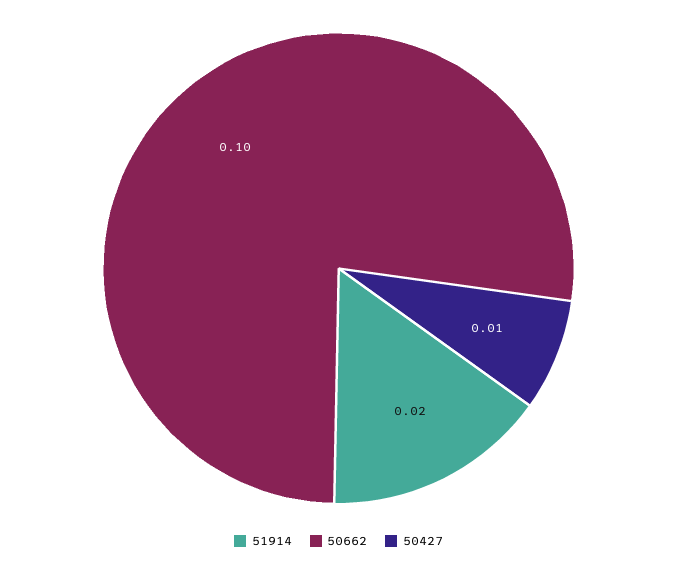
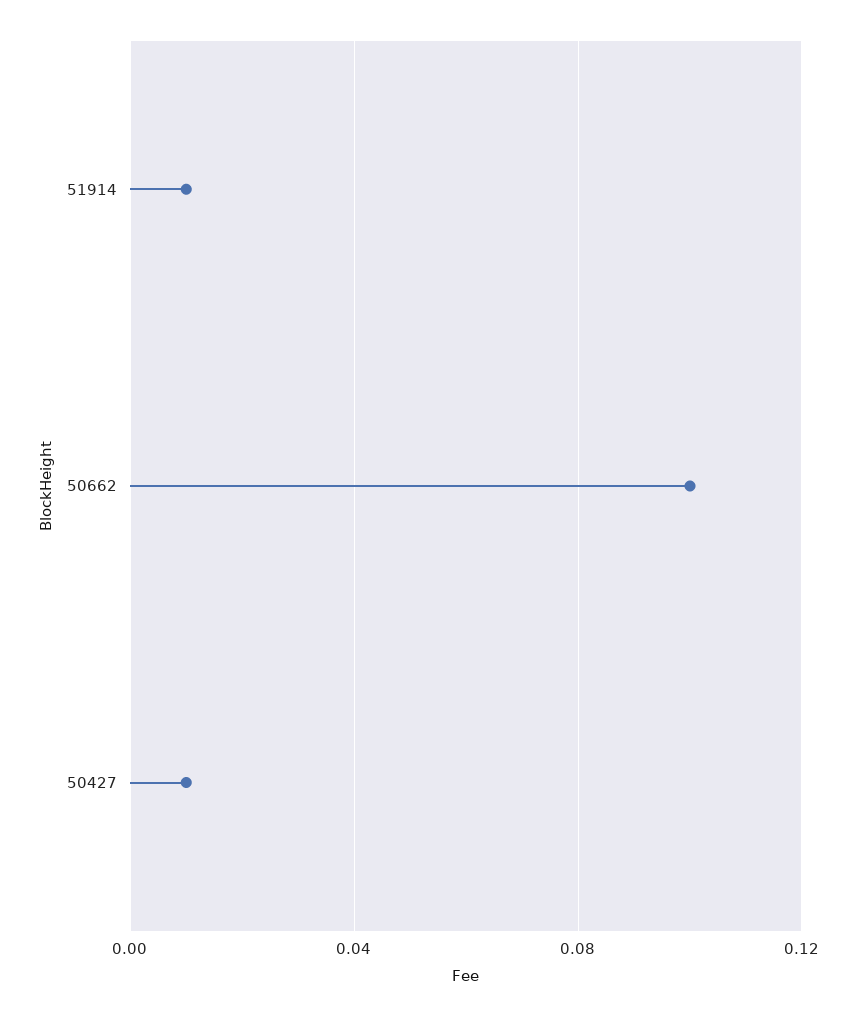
51914: 0.02 -> 0.01

